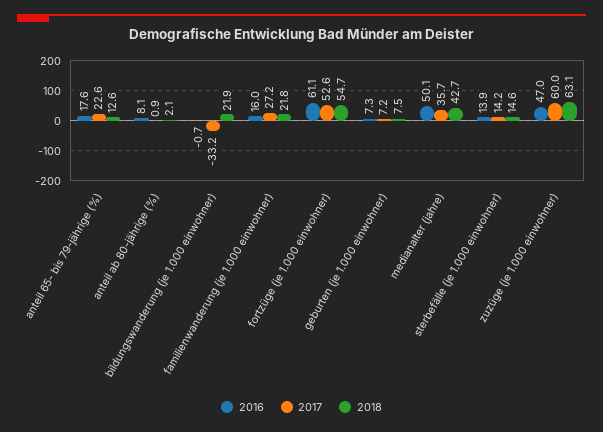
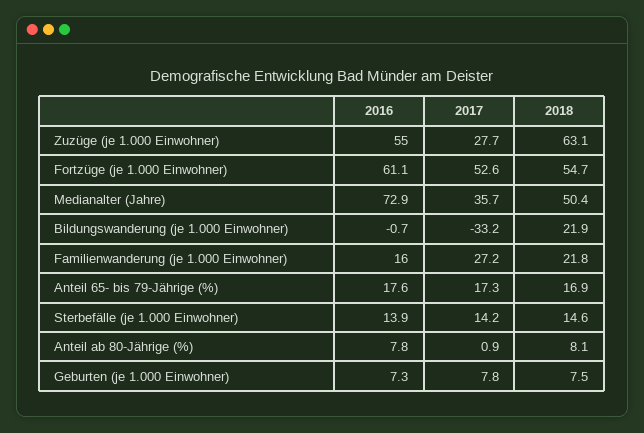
2017, anteil 65- bis 79-jährige (%): 22.6 -> 17.3
2018, anteil 65- bis 79-jährige (%): 12.6 -> 16.9
2016, anteil ab 80-jährige (%): 8.1 -> 7.8
2018, anteil ab 80-jährige (%): 2.1 -> 8.1
2017, geburten (je 1.000 einwohner): 7.2 -> 7.8
2016, medianalter (jahre): 50.1 -> 72.9
2018, medianalter (jahre): 42.7 -> 50.4
2016, zuzüge (je 1.000 einwohner): 47 -> 55
2017, zuzüge (je 1.000 einwohner): 60 -> 27.7

